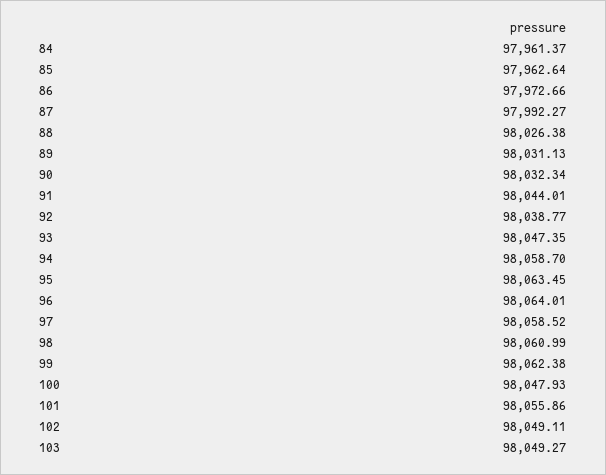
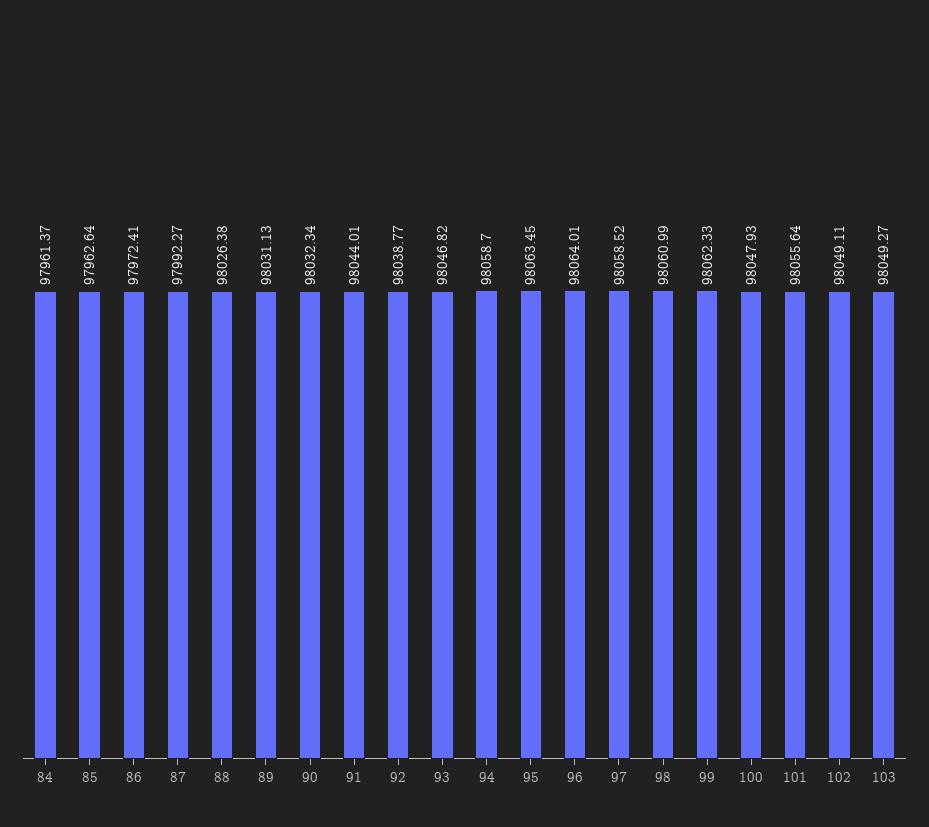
86: 97972.66 -> 97972.41
93: 98047.35 -> 98046.82
99: 98062.38 -> 98062.33
101: 98055.86 -> 98055.64

